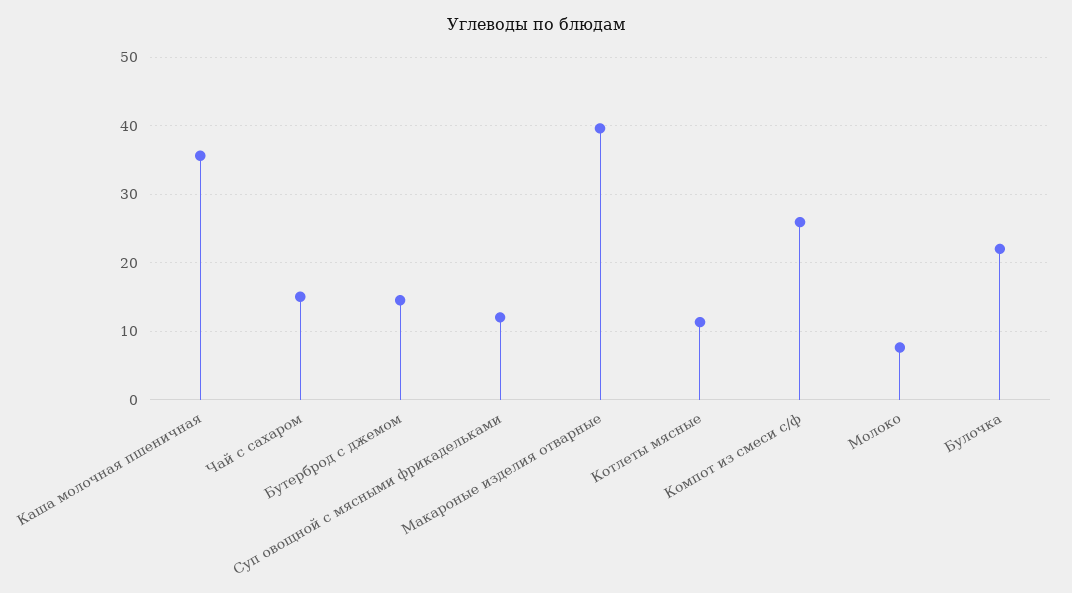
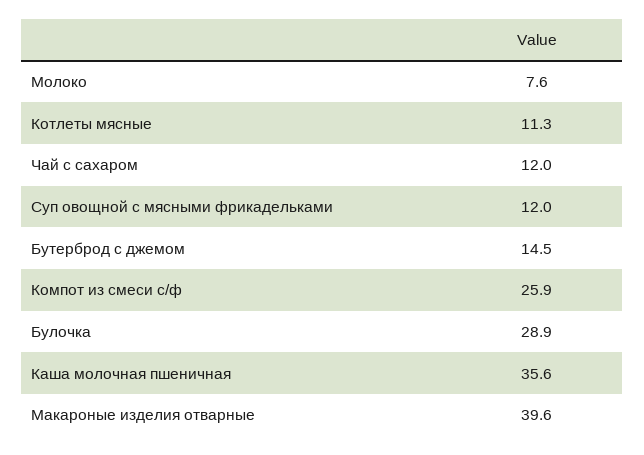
Чай с сахаром: 15 -> 12
Булочка: 22 -> 28.9

